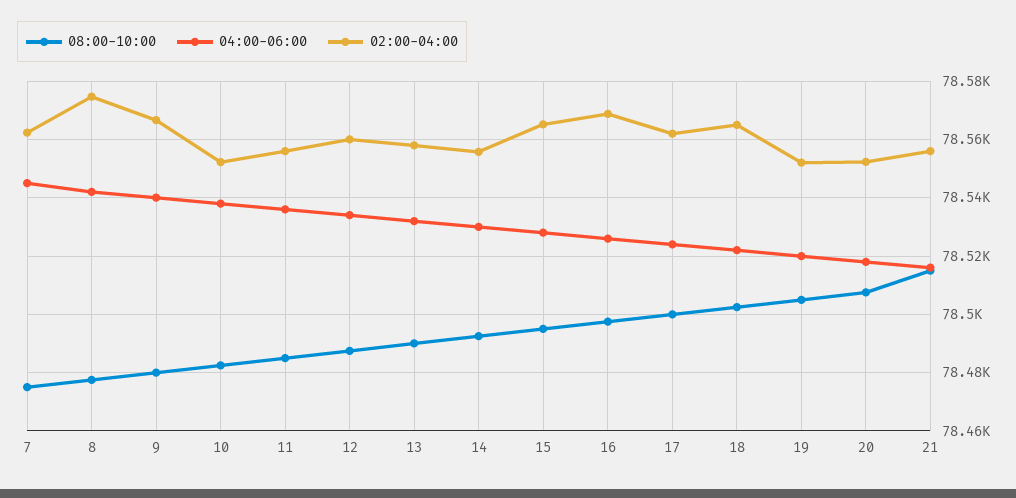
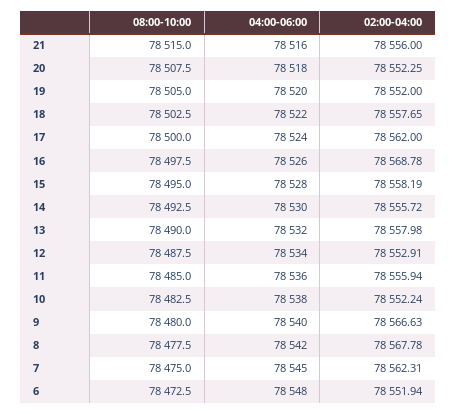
02:00-04:00, 8: 78575 -> 78567.78
02:00-04:00, 12: 78560 -> 78552.91
02:00-04:00, 15: 78565 -> 78558.19
02:00-04:00, 18: 78565 -> 78557.65
08:00-10:00, 6: none -> 78472.5
04:00-06:00, 6: none -> 78548
02:00-04:00, 6: none -> 78551.94

